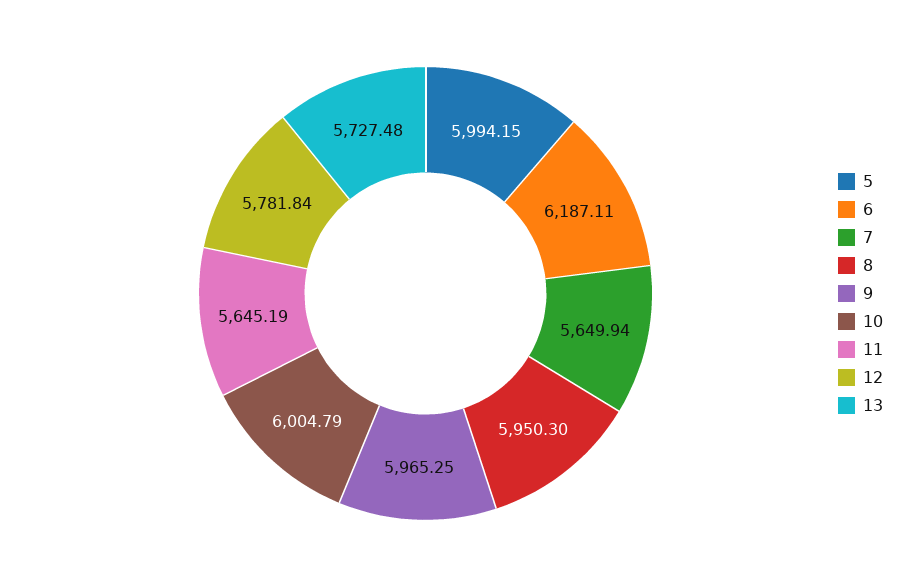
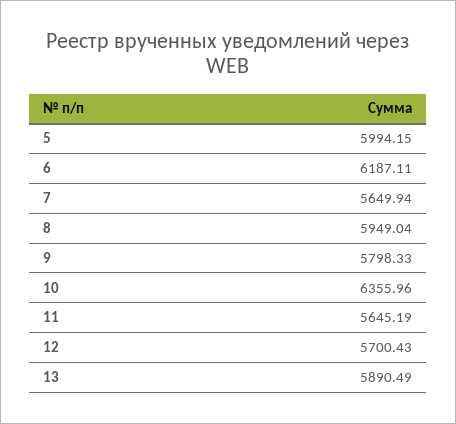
8: 5950.3 -> 5949.04
9: 5965.25 -> 5798.33
10: 6004.79 -> 6355.96
12: 5781.84 -> 5700.43
13: 5727.48 -> 5890.49

